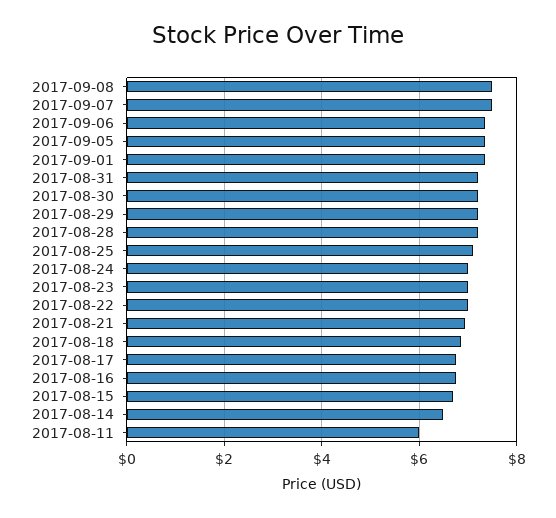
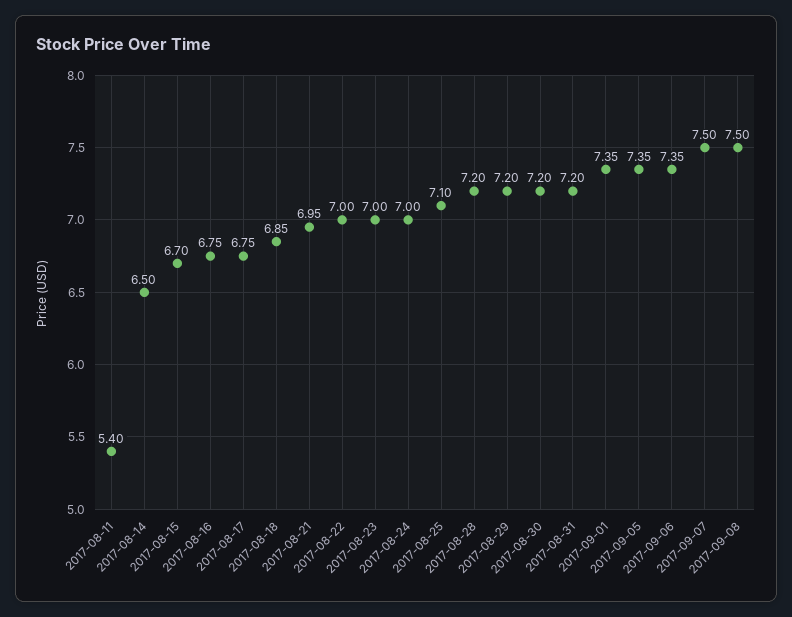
2017-08-11: 6 -> 5.4

